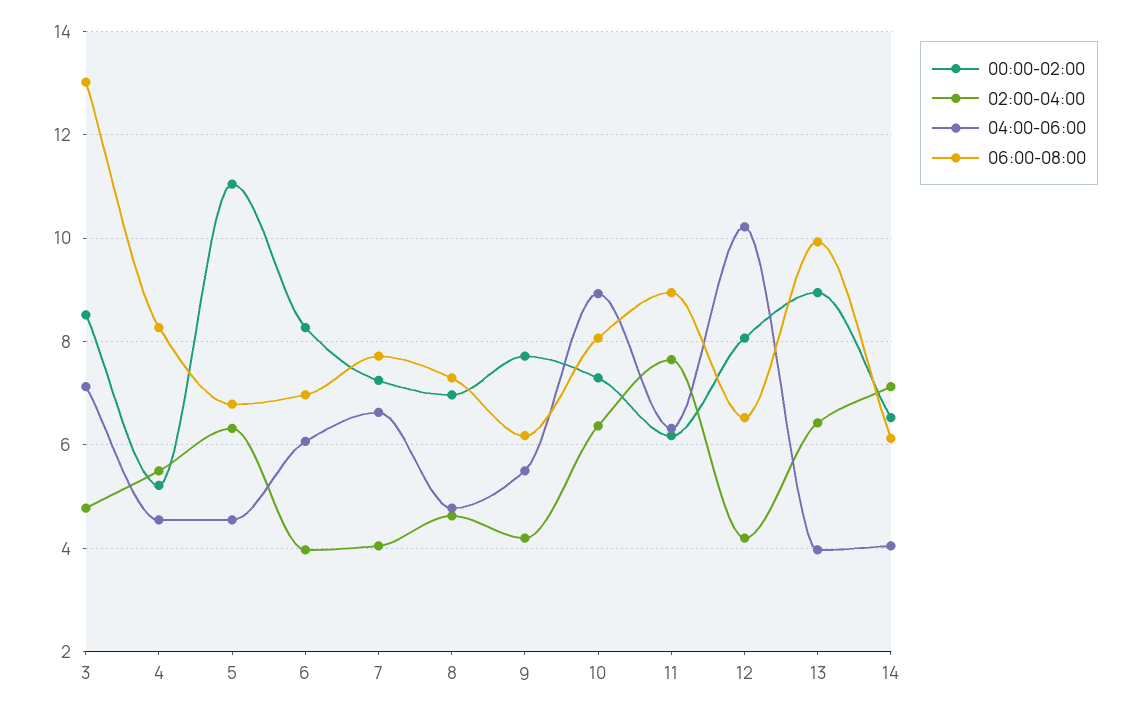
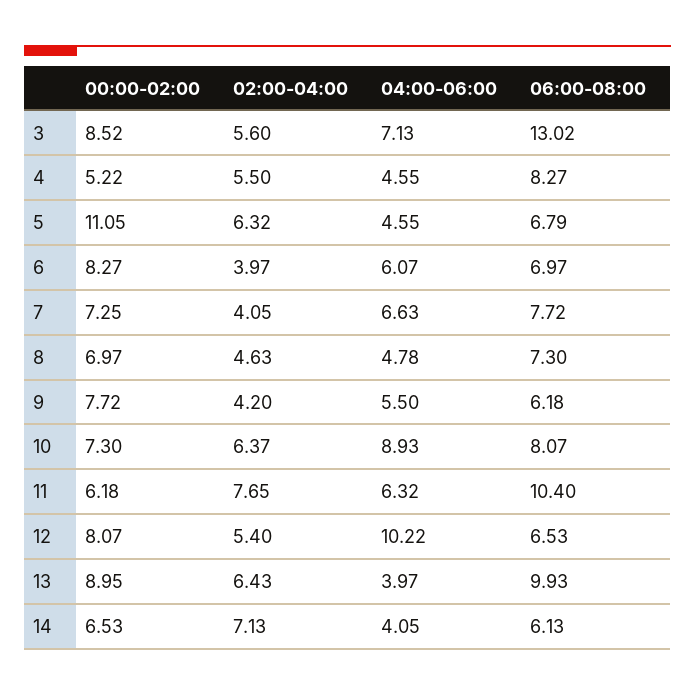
02:00-04:00, 3: 4.8 -> 5.6
06:00-08:00, 11: 9 -> 10.4
02:00-04:00, 12: 4.2 -> 5.4

